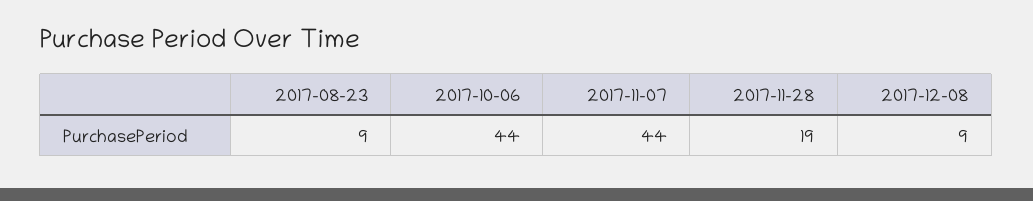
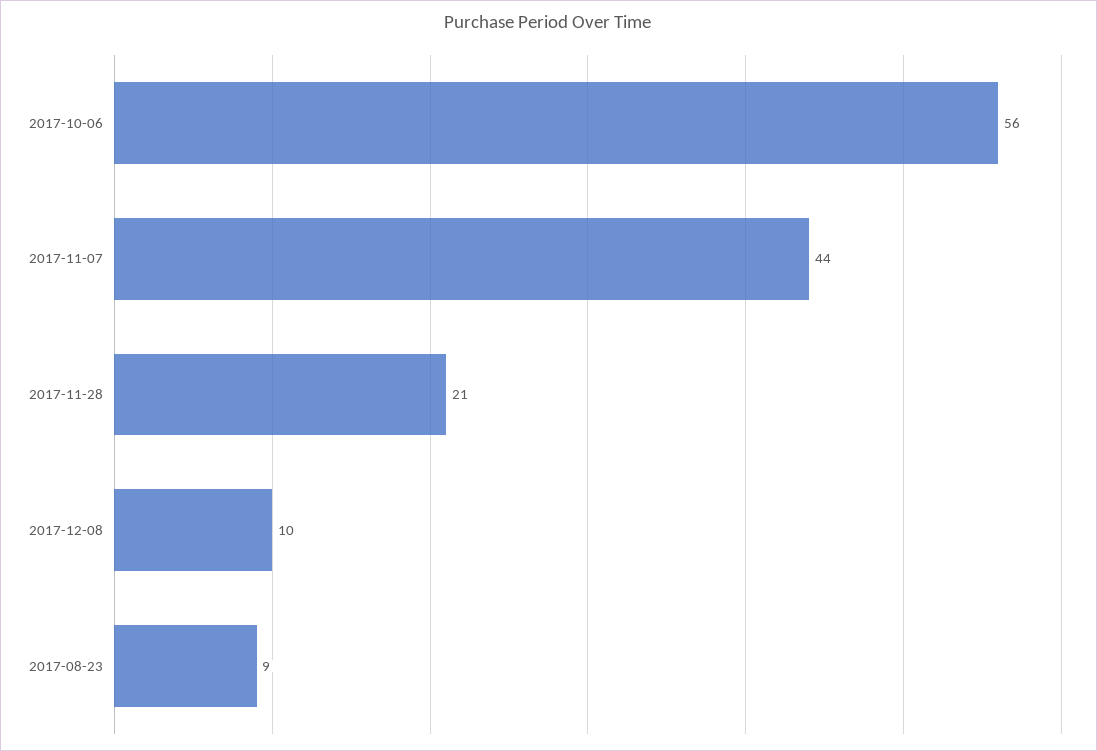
2017-10-06: 44 -> 56
2017-11-28: 19 -> 21
2017-12-08: 9 -> 10

